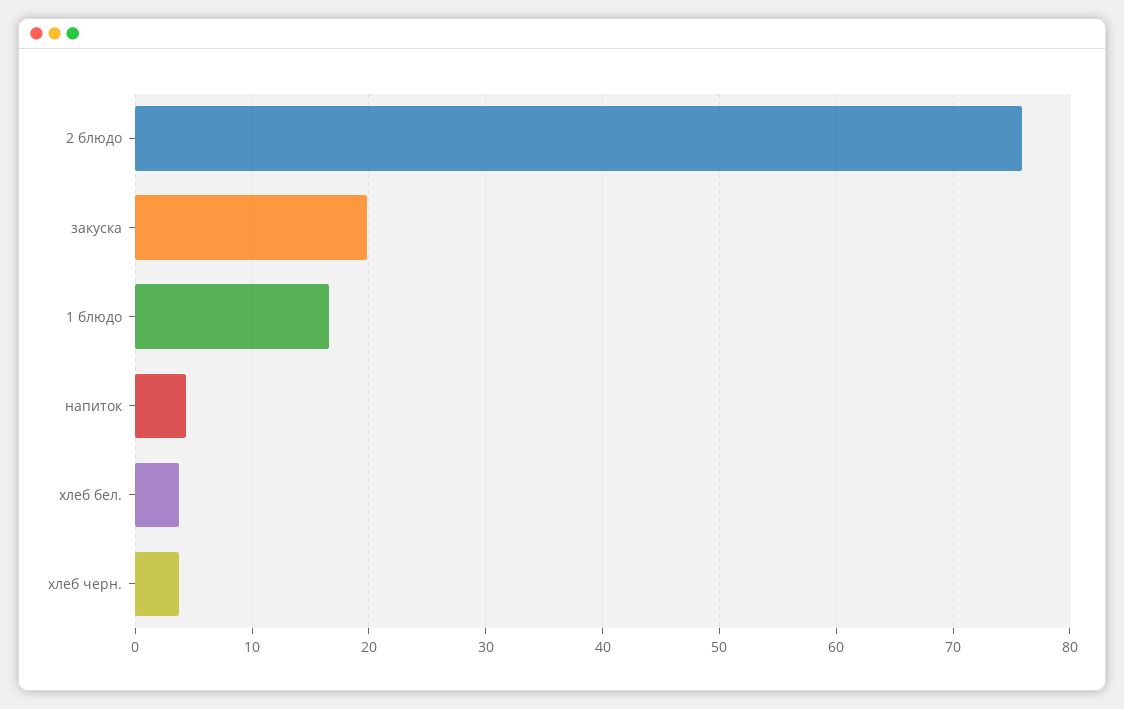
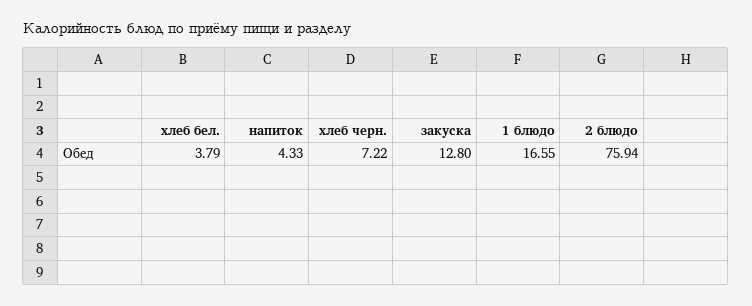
закуска: 20 -> 12.8
хлеб черн.: 4 -> 7.22

